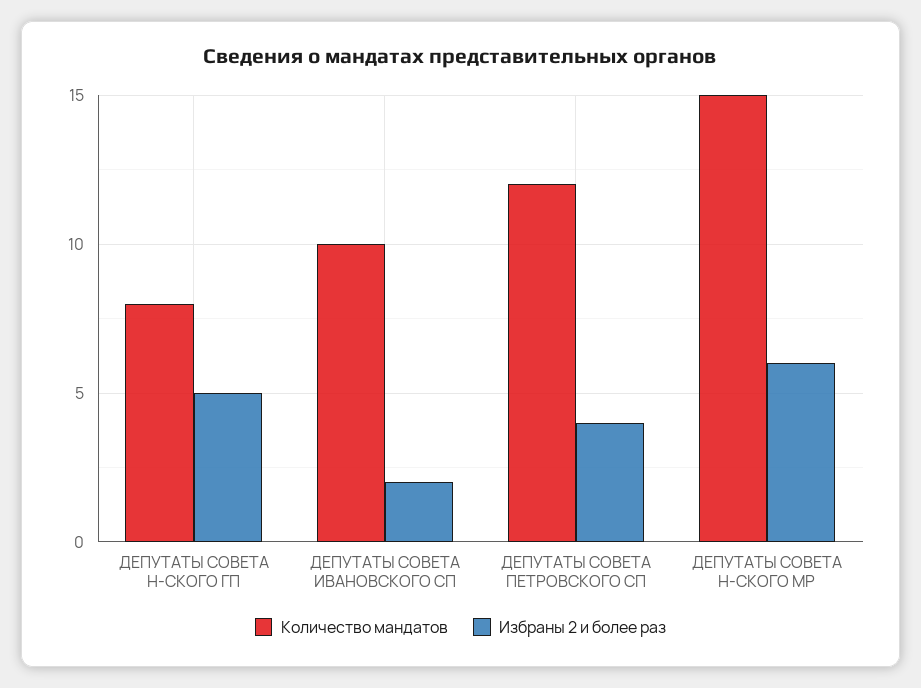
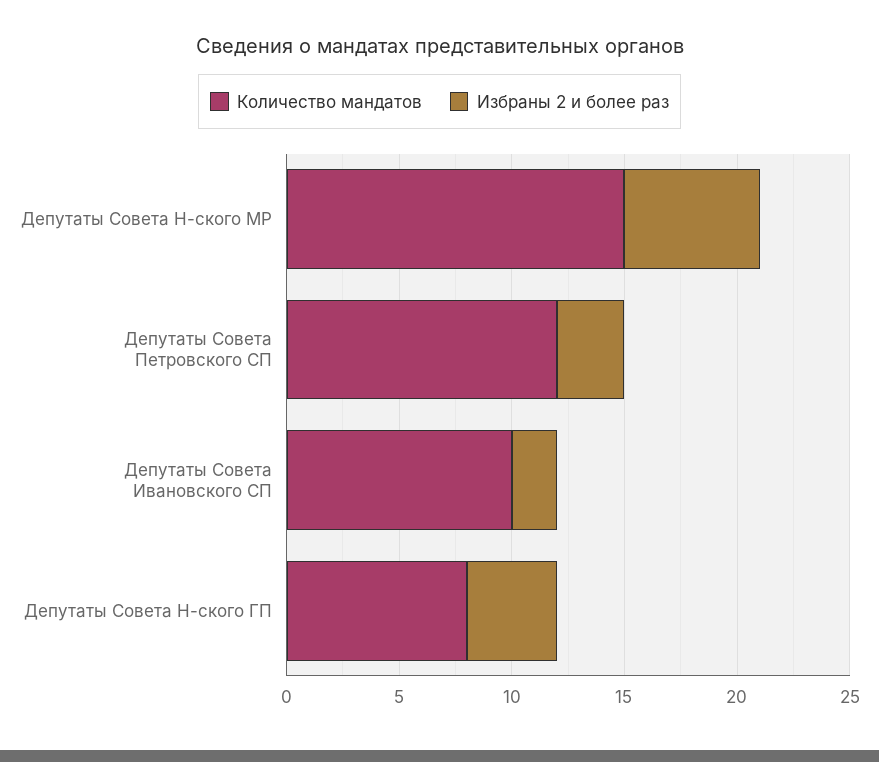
Избраны 2 и более раз, ДЕПУТАТЫ СОВЕТА Н-СКОГО ГП: 5 -> 4
Избраны 2 и более раз, ДЕПУТАТЫ СОВЕТА ПЕТРОВСКОГО СП: 4 -> 3

